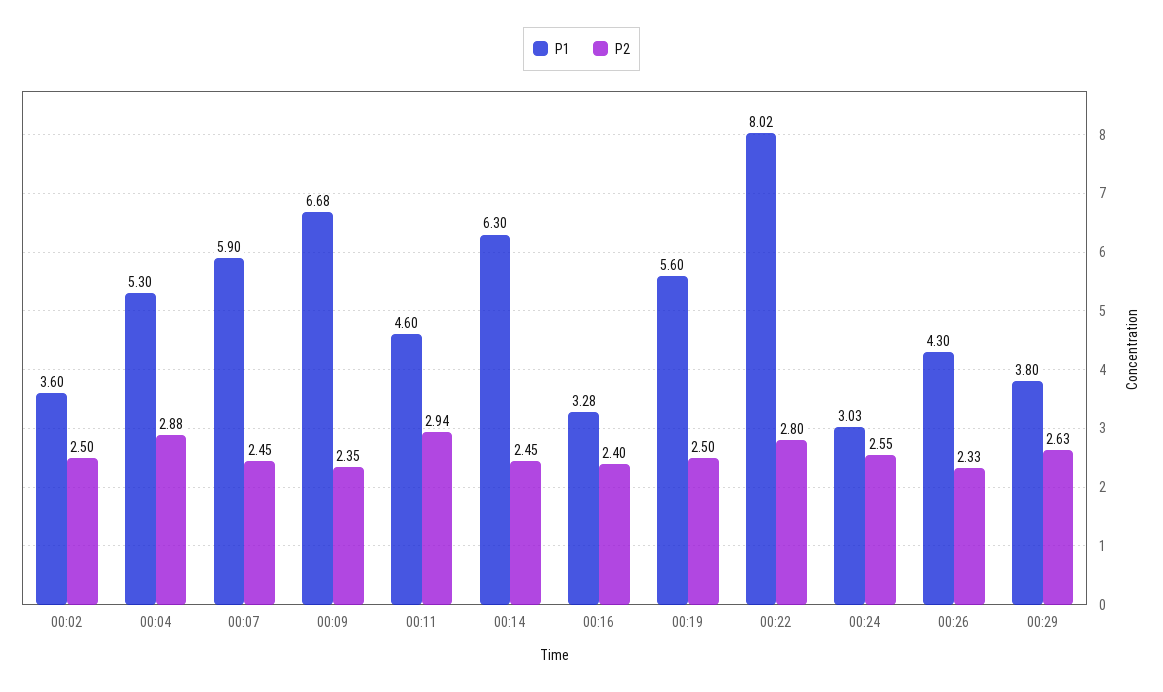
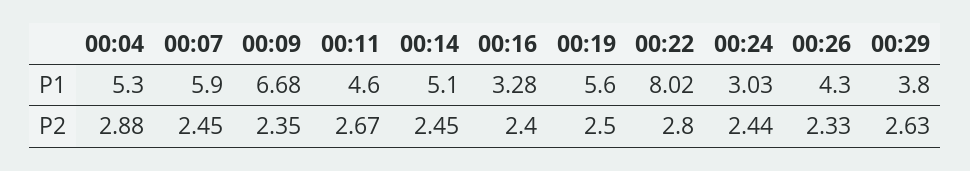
P1, 00:02: 3.6 -> none
P2, 00:02: 2.5 -> none
P2, 00:11: 2.94 -> 2.67
P1, 00:14: 6.3 -> 5.1
P2, 00:24: 2.55 -> 2.44

